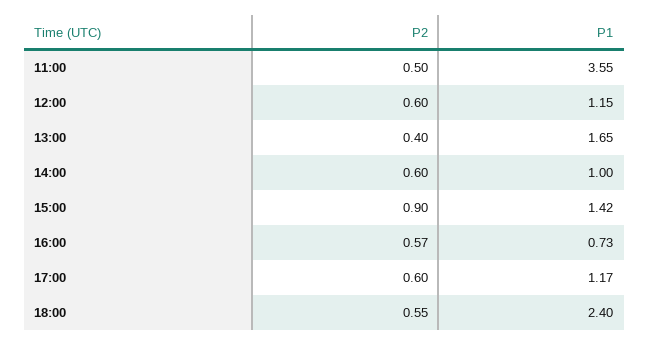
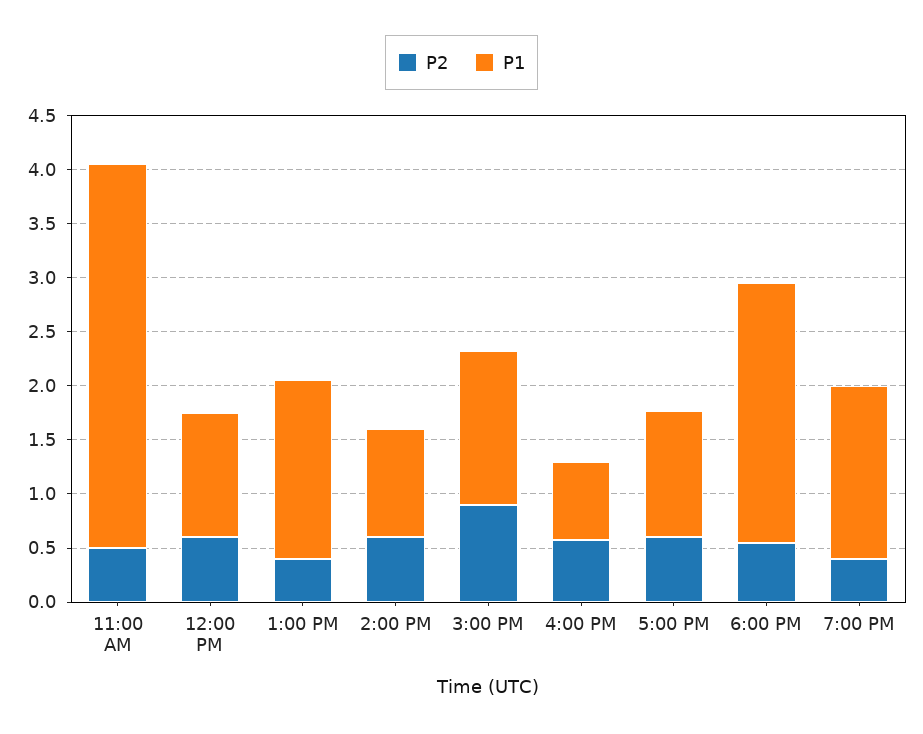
P2, 7:00 PM: none -> 0.4
P1, 7:00 PM: none -> 1.6

